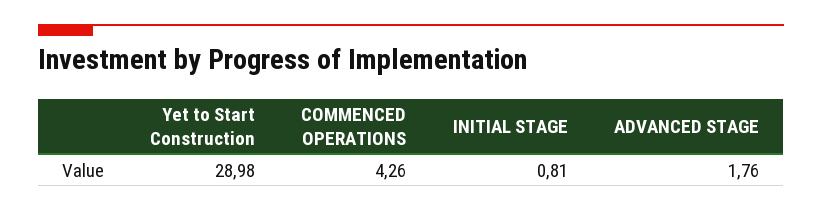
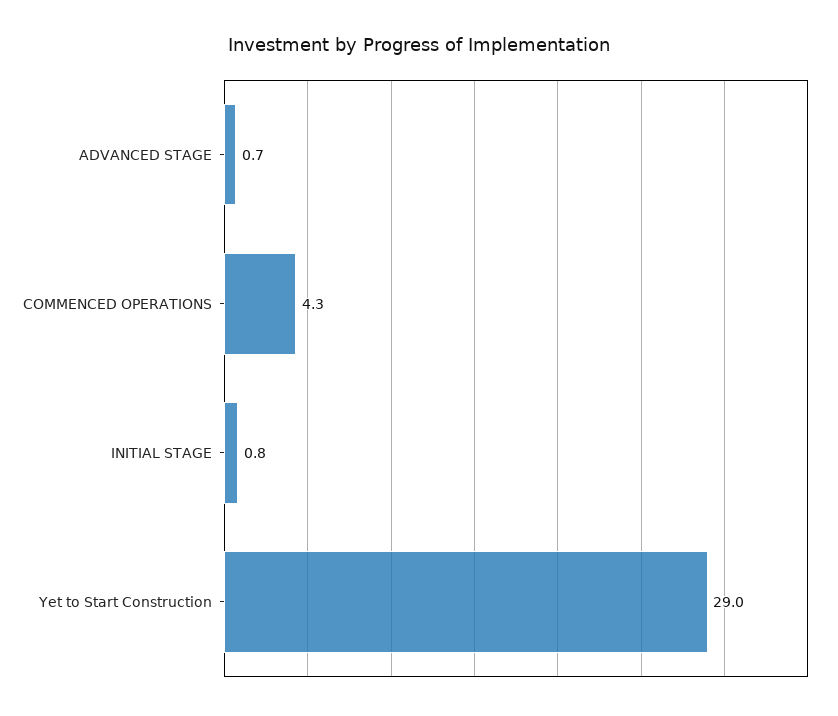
ADVANCED STAGE: 1.76 -> 0.7

